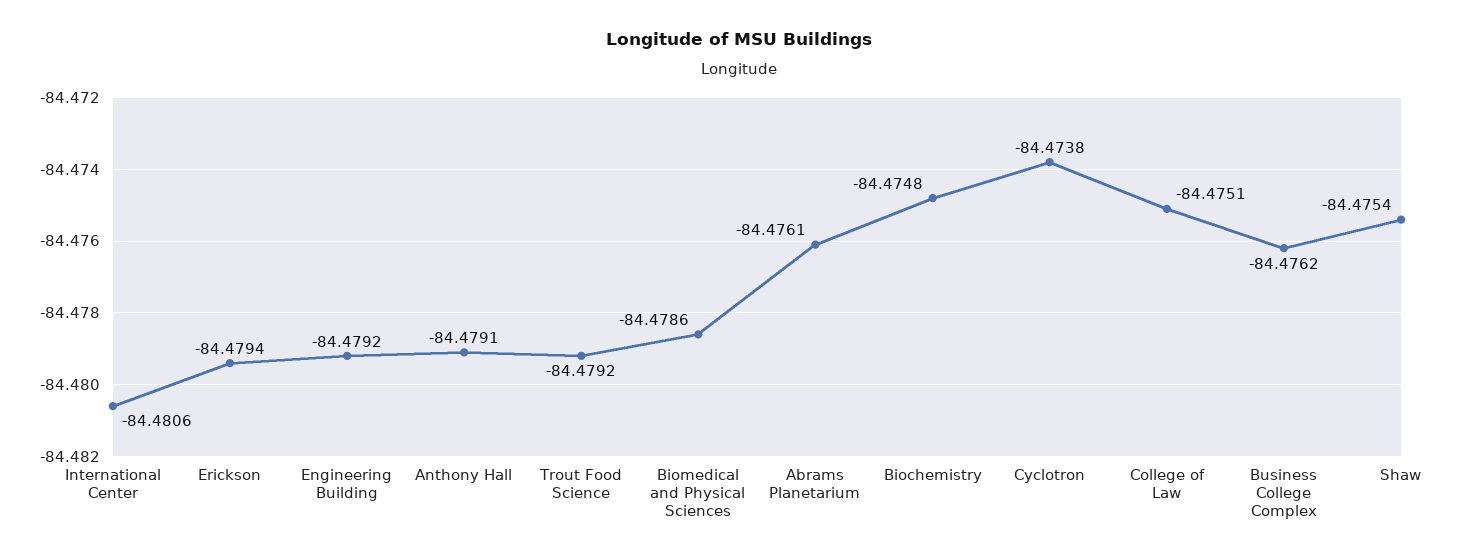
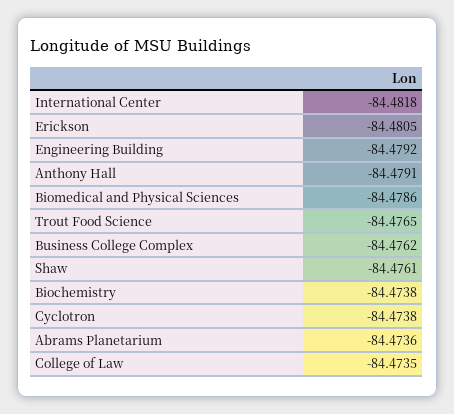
International Center: -84.4806 -> -84.4818
Erickson: -84.4794 -> -84.4805
Trout Food Science: -84.4792 -> -84.4765
Abrams Planetarium: -84.4761 -> -84.4736
Biochemistry: -84.4748 -> -84.4738
College of Law: -84.4751 -> -84.4735
Shaw: -84.4754 -> -84.4761

